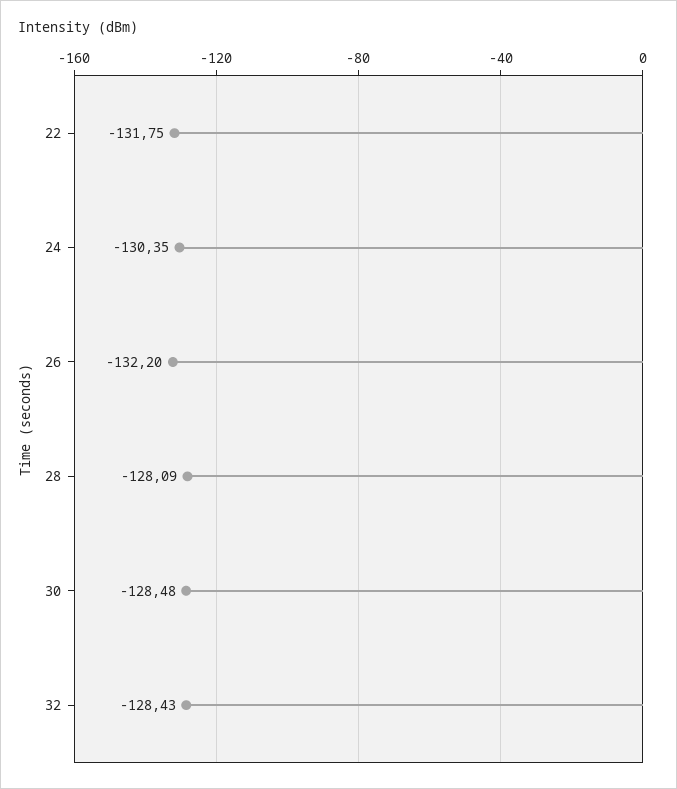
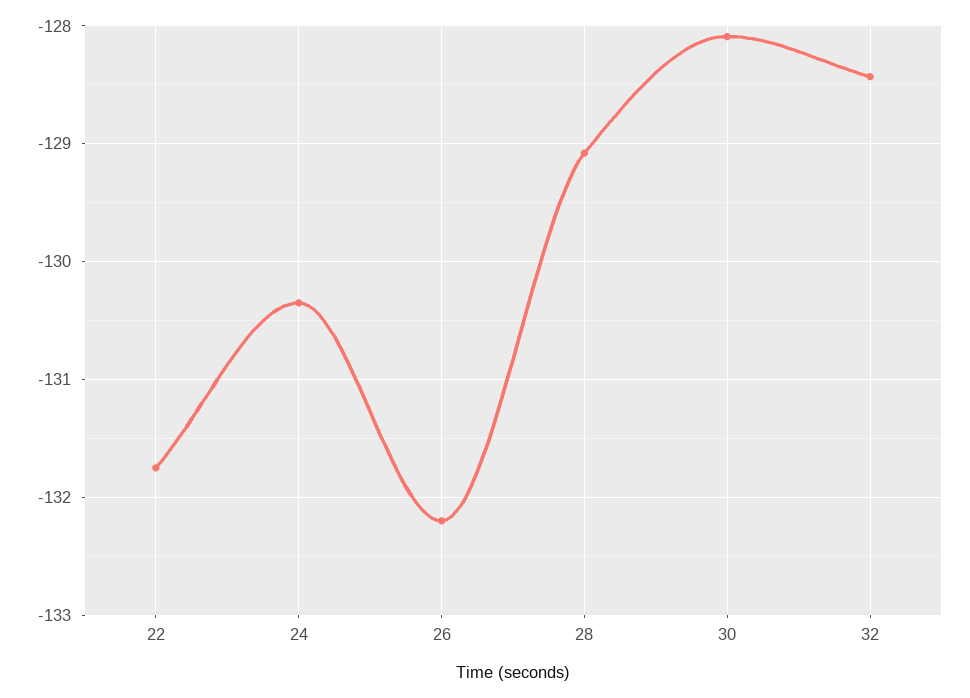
28: -128.09 -> -129.1
30: -128.48 -> -128.1

